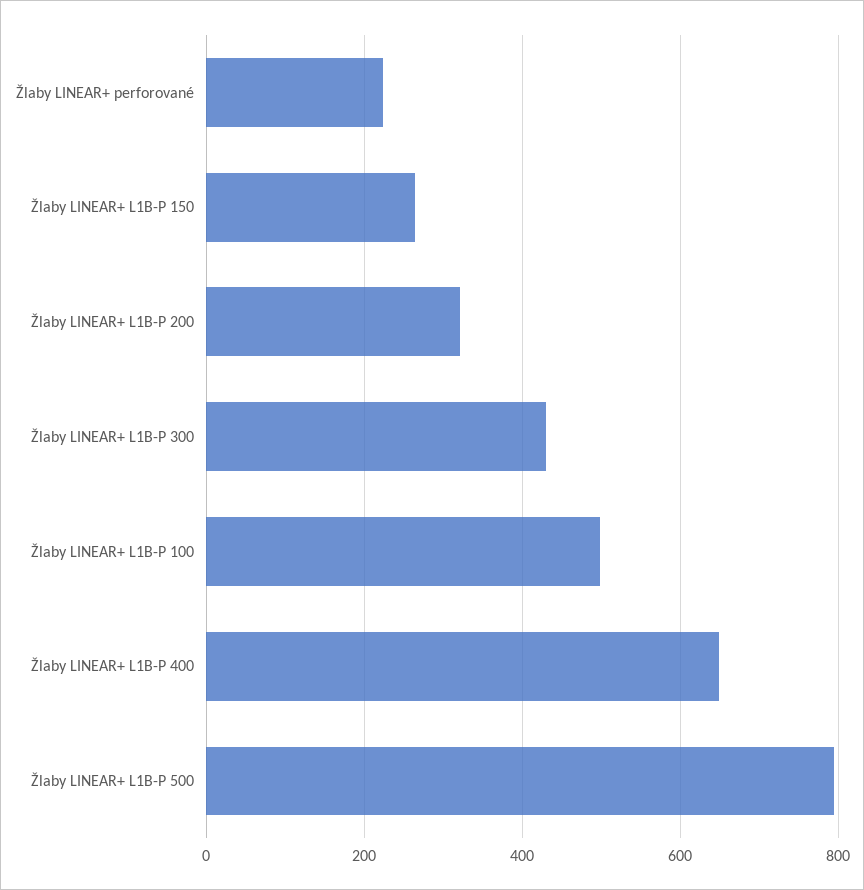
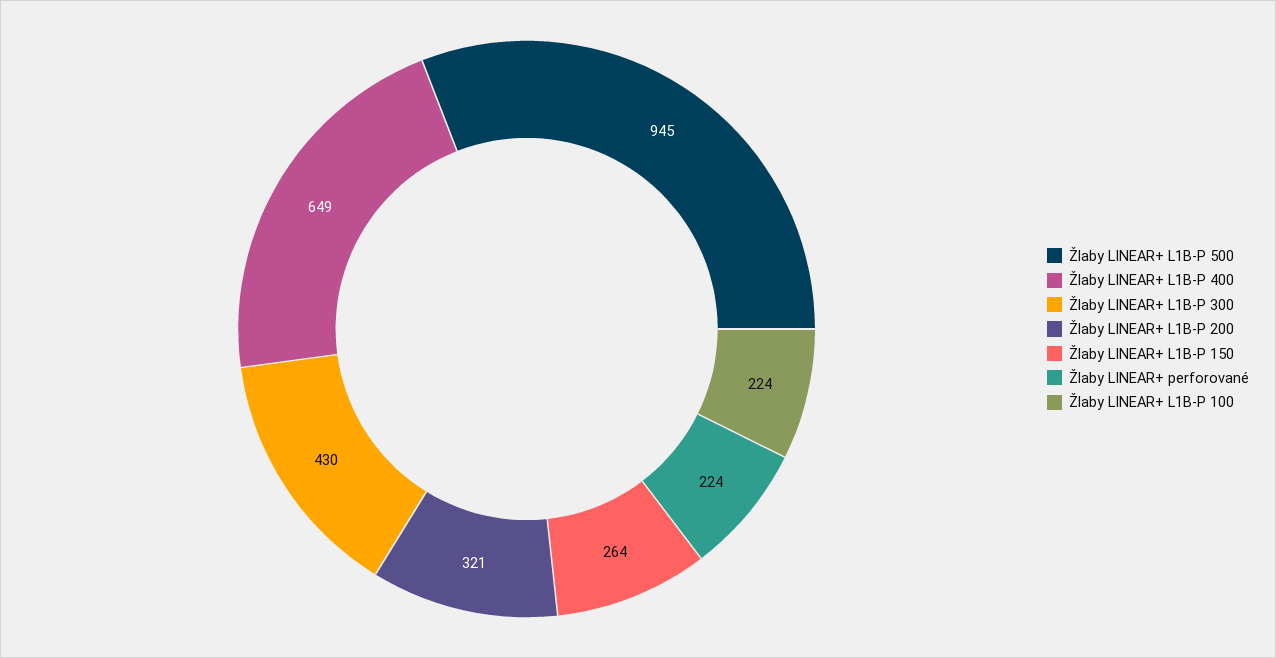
Žlaby LINEAR+ L1B-P 100: 500 -> 224
Žlaby LINEAR+ L1B-P 500: 800 -> 945

